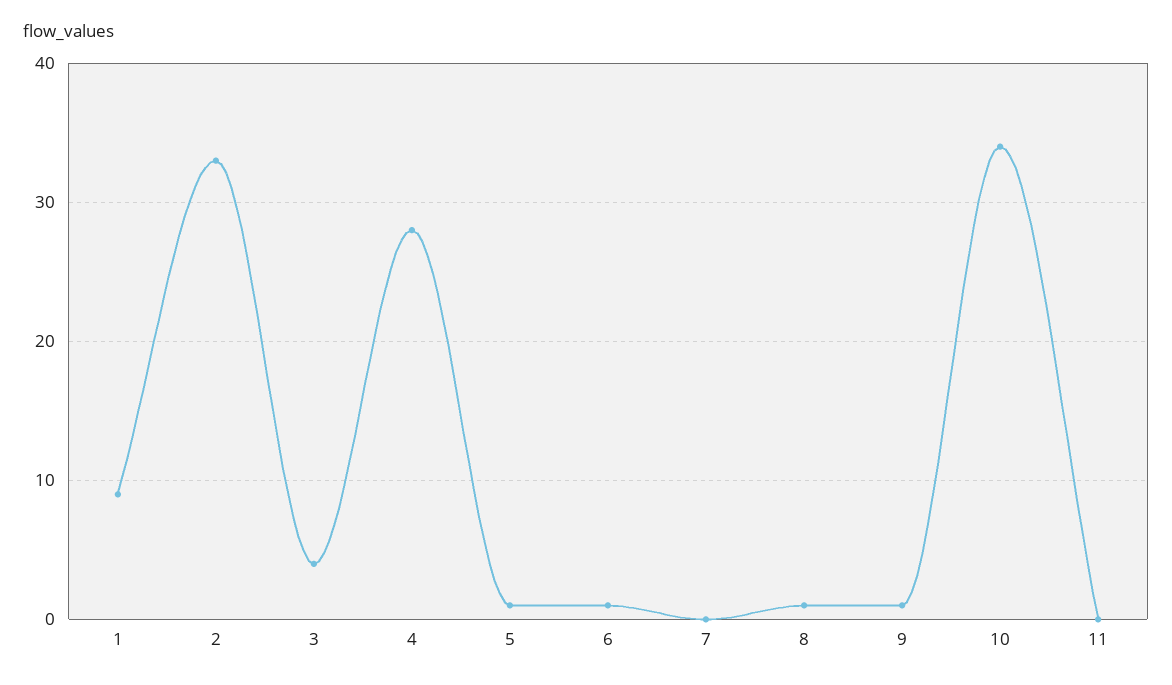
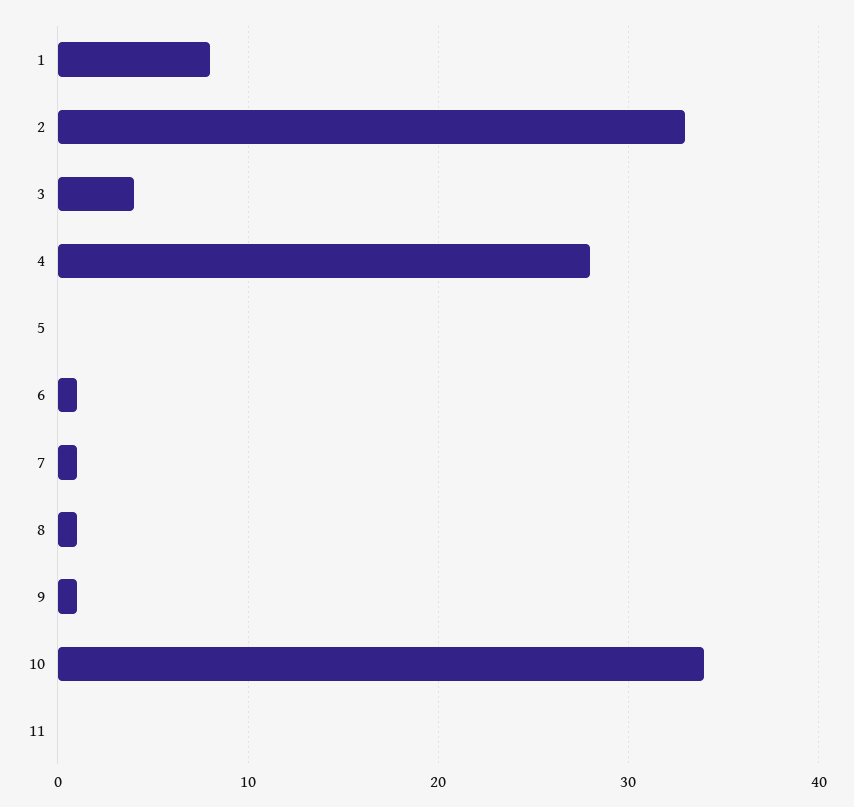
1: 9 -> 8
5: 1 -> 0
7: 0 -> 1

